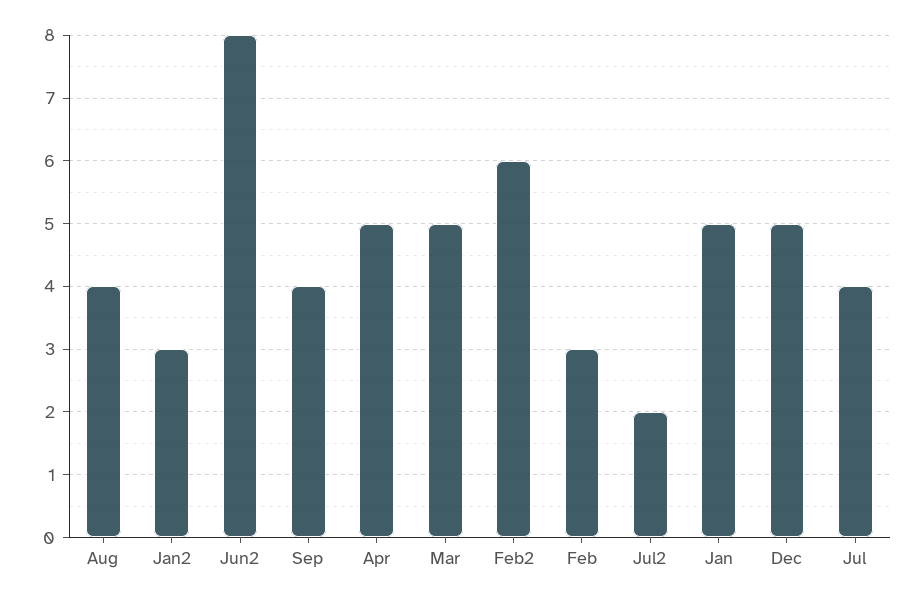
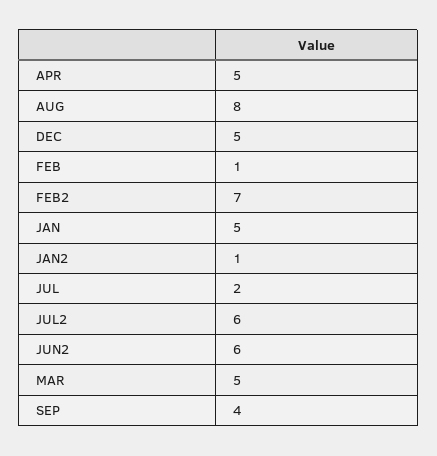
Aug: 4 -> 8
Jan2: 3 -> 1
Jun2: 8 -> 6
Feb2: 6 -> 7
Feb: 3 -> 1
Jul2: 2 -> 6
Jul: 4 -> 2

